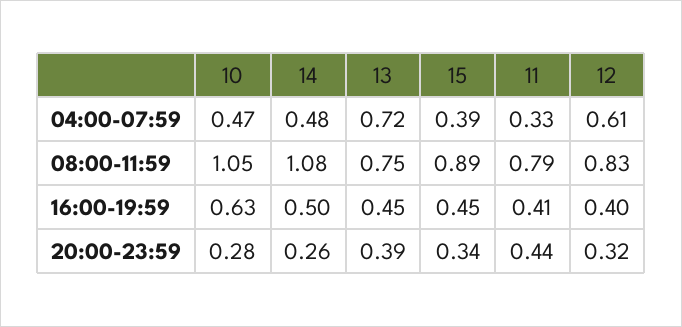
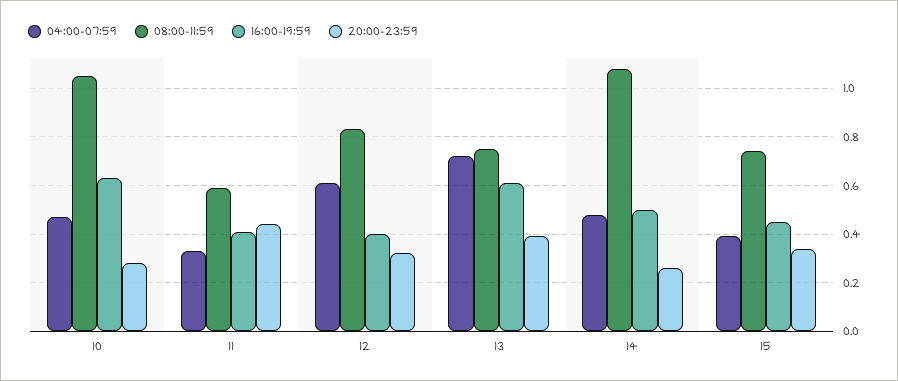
08:00-11:59, 15: 0.89 -> 0.75
08:00-11:59, 11: 0.79 -> 0.6
16:00-19:59, 13: 0.45 -> 0.6

